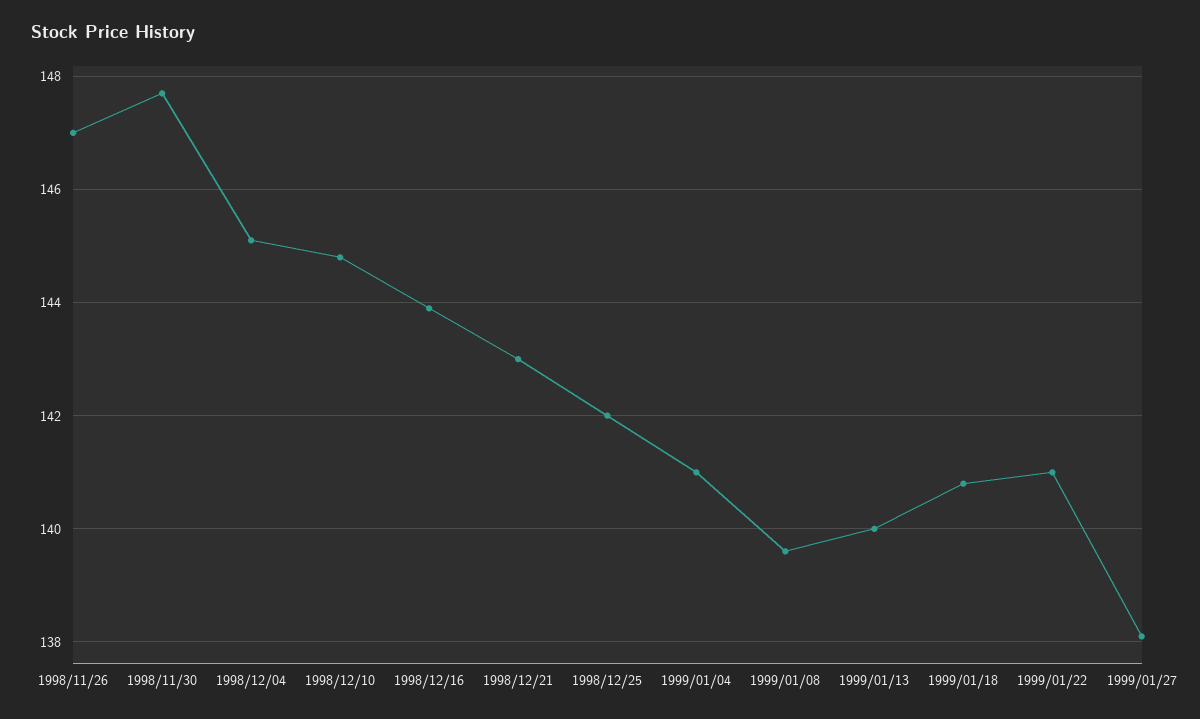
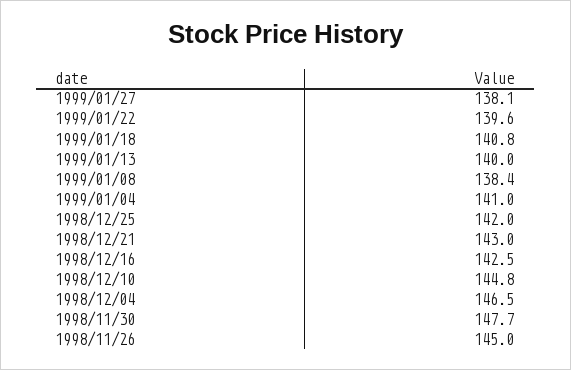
1998/11/26: 147 -> 145
1998/12/04: 145 -> 146.5
1998/12/16: 144 -> 142.5
1999/01/08: 139.5 -> 138.4
1999/01/22: 141 -> 139.6

